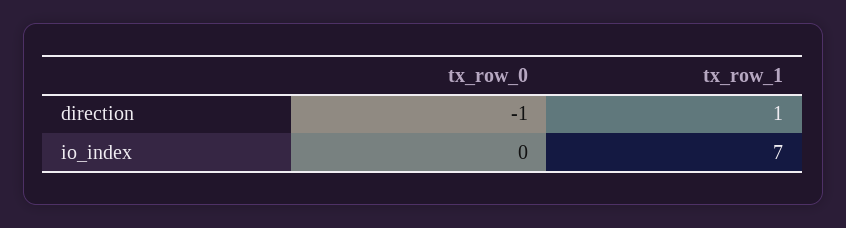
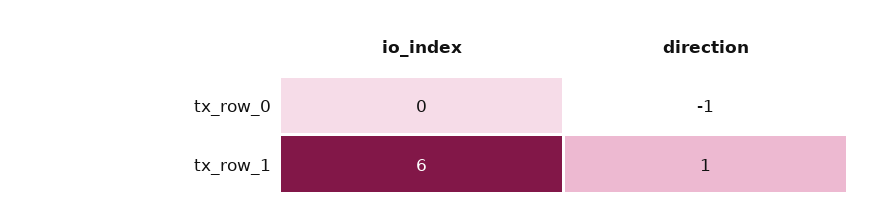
tx_row_1, io_index: 7 -> 6

